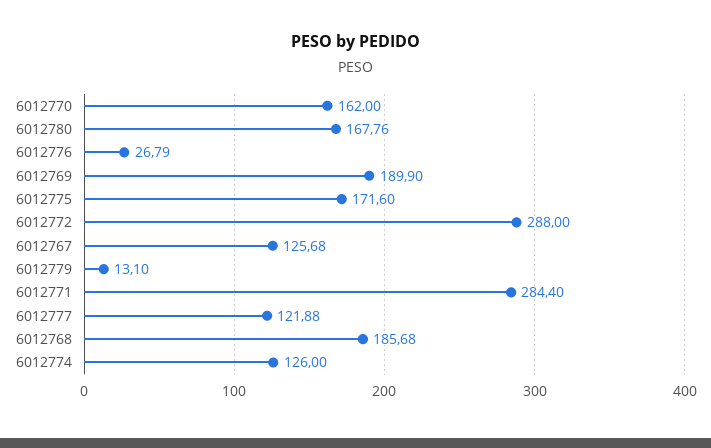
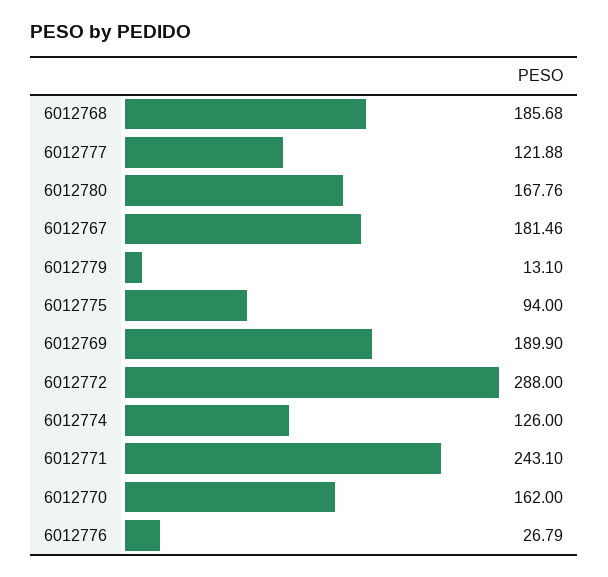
6012775: 171.6 -> 94
6012767: 125.68 -> 181.46
6012771: 284.4 -> 243.1

